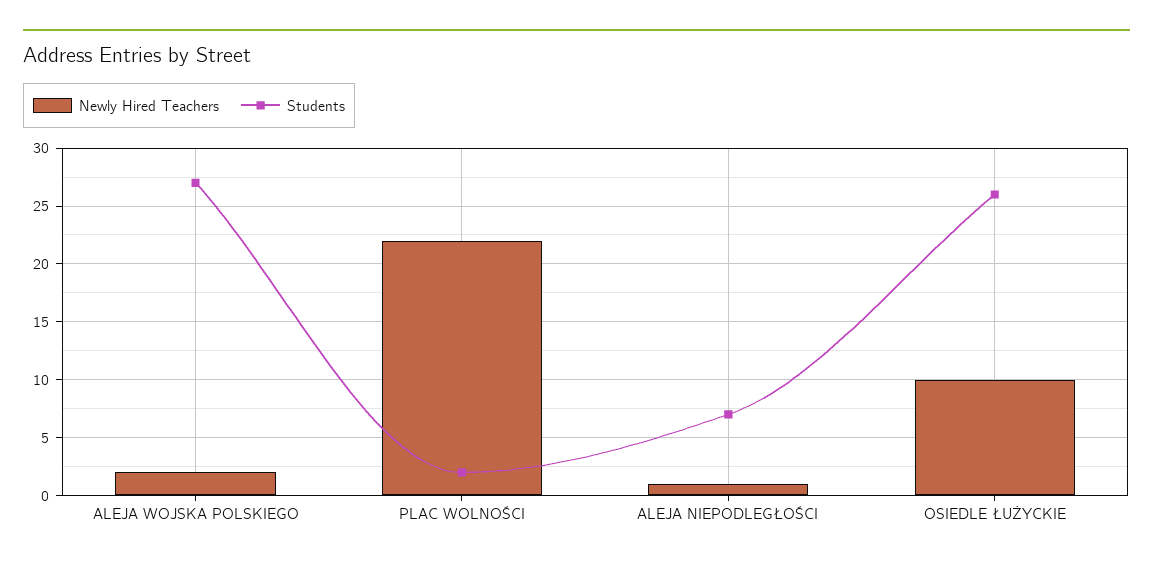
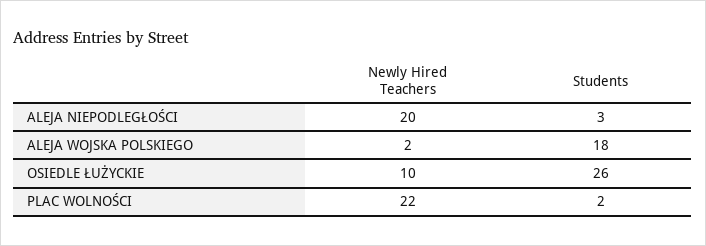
Students, ALEJA WOJSKA POLSKIEGO: 27 -> 18
Newly Hired Teachers, ALEJA NIEPODLEGŁOŚCI: 1 -> 20
Students, ALEJA NIEPODLEGŁOŚCI: 7 -> 3

